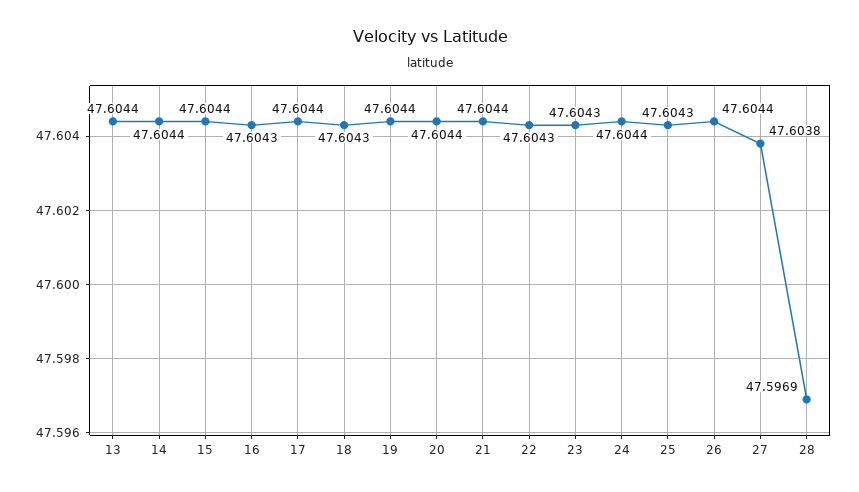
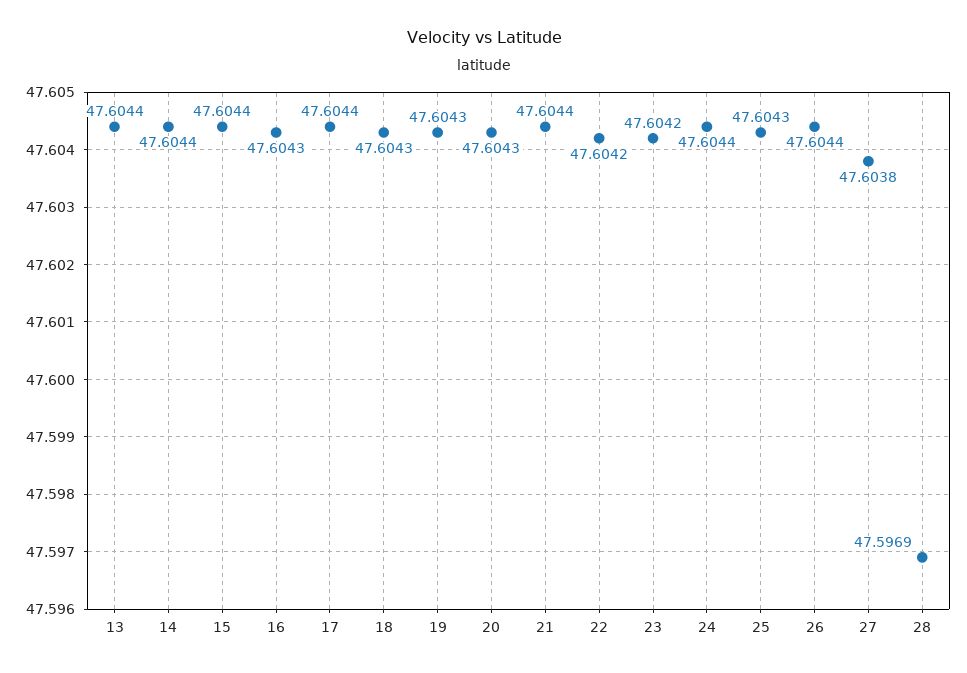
19: 47.6044 -> 47.6043
20: 47.6044 -> 47.6043
22: 47.6043 -> 47.6042
23: 47.6043 -> 47.6042

